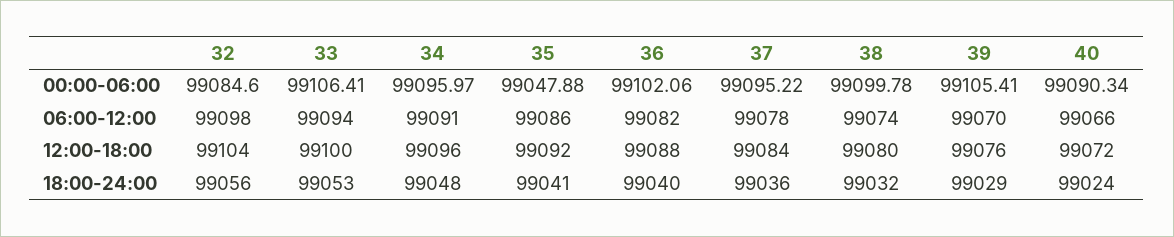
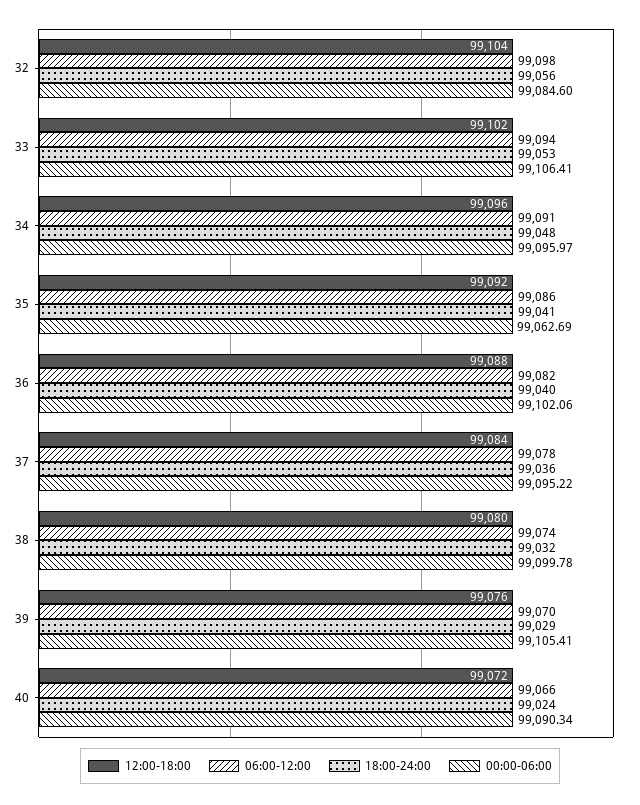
00:00-06:00, 35: 99047.88 -> 99062.69
12:00-18:00, 33: 99100 -> 99102

